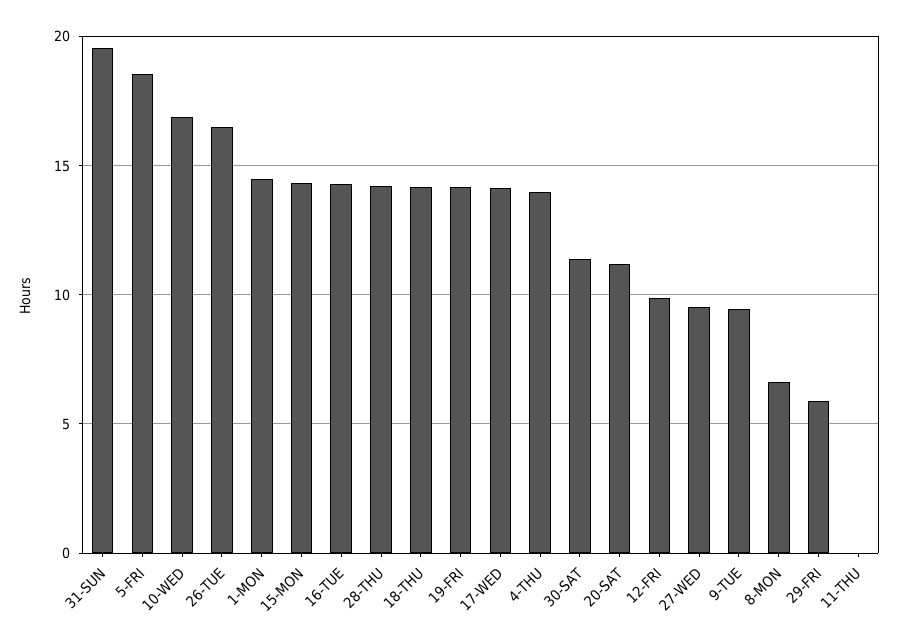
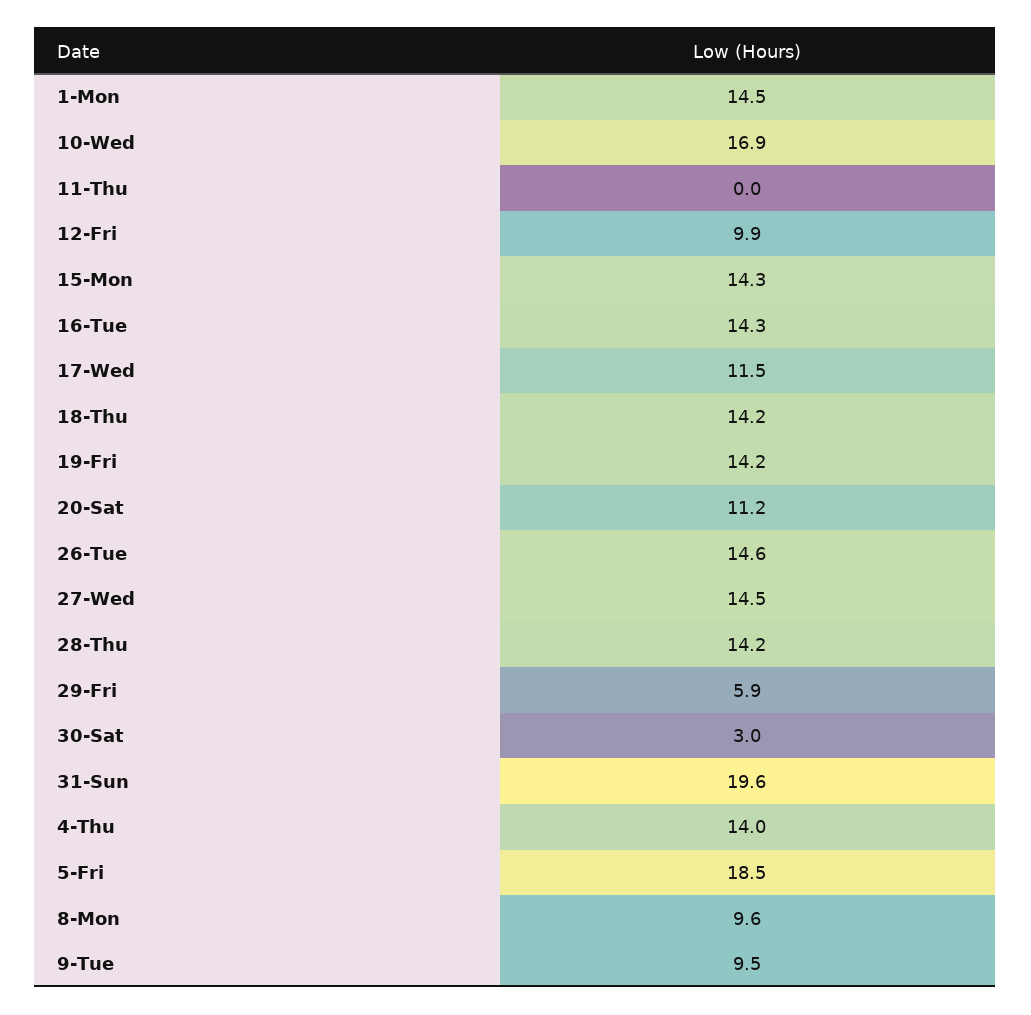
26-TUE: 16.5 -> 14.6
17-WED: 14 -> 11.5
30-SAT: 11.5 -> 3
27-WED: 9.5 -> 14.5
8-MON: 6.5 -> 9.6

